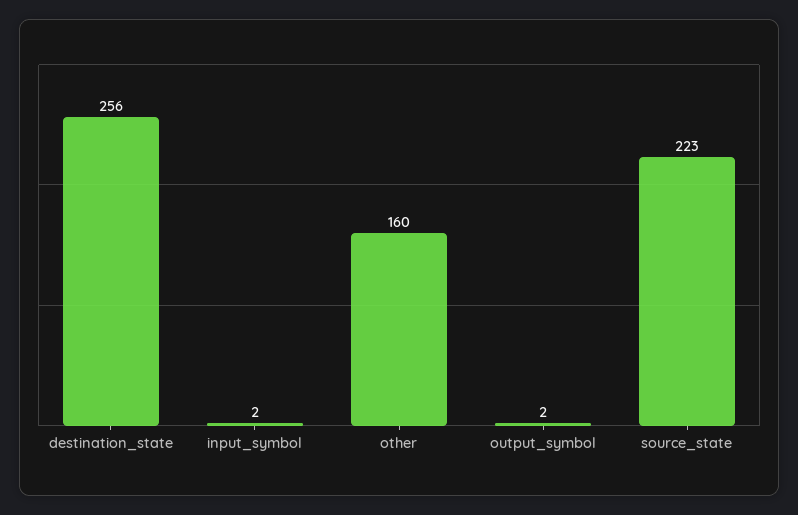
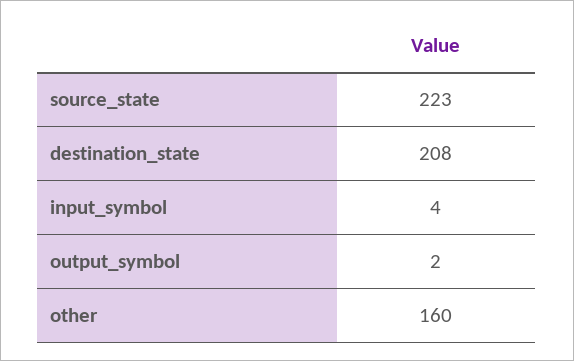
destination_state: 256 -> 208
input_symbol: 2 -> 4

